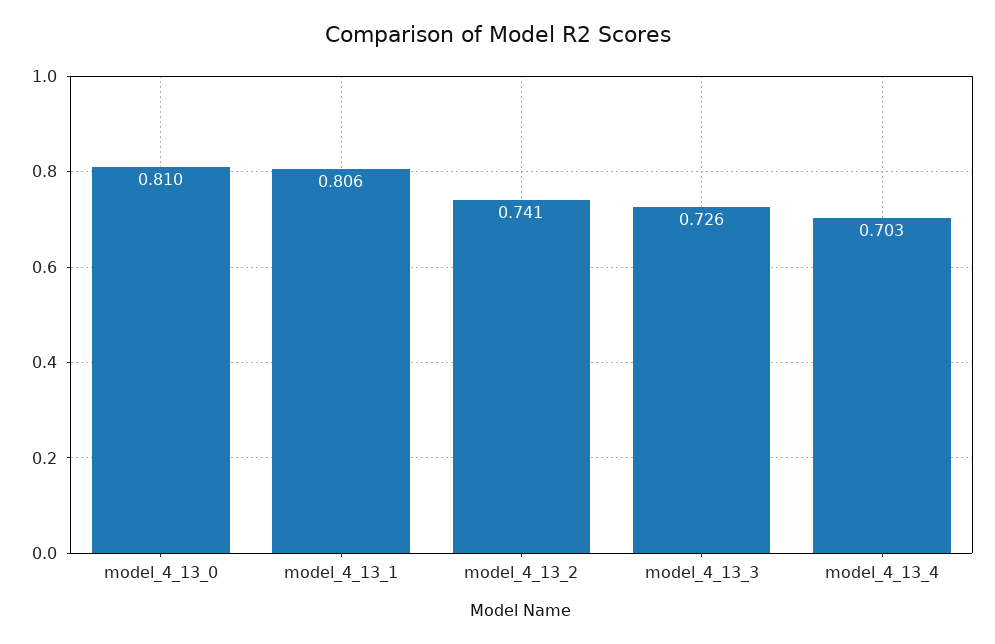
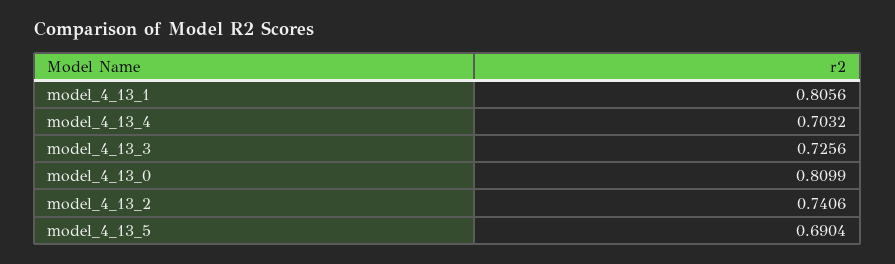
model_4_13_5: none -> 0.6904

